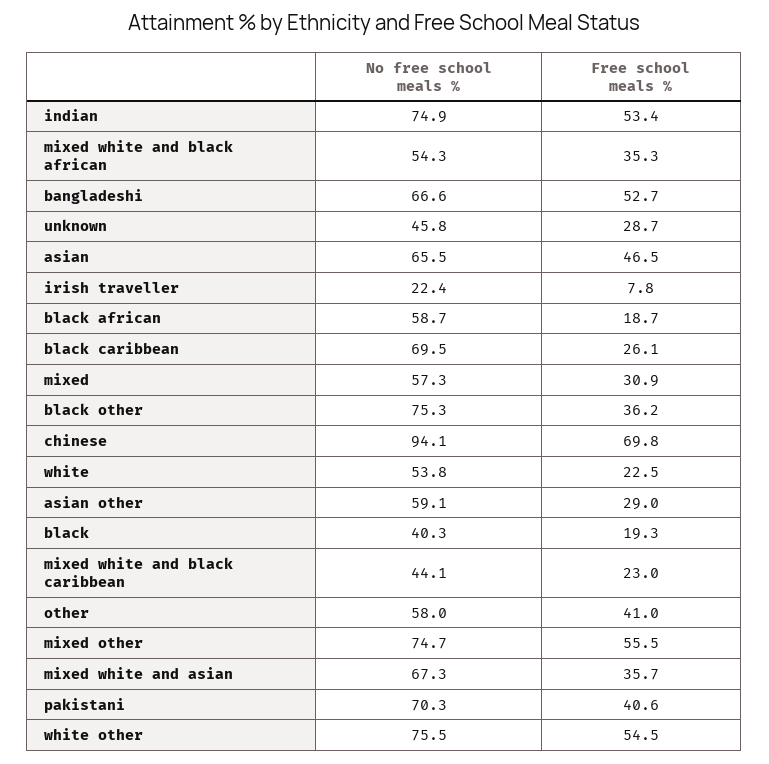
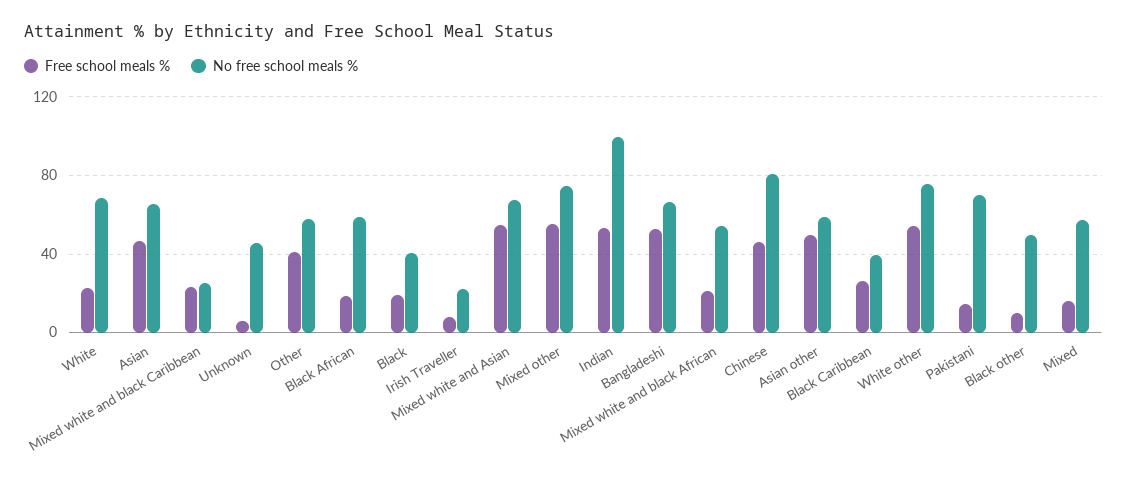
No free school meals %, indian: 74.9 -> 100
Free school meals %, mixed white and black african: 35.3 -> 20
Free school meals %, unknown: 28.7 -> 5
No free school meals %, black caribbean: 69.5 -> 40
Free school meals %, mixed: 30.9 -> 15
No free school meals %, black other: 75.3 -> 50
Free school meals %, black other: 36.2 -> 10
No free school meals %, chinese: 94.1 -> 80
Free school meals %, chinese: 69.8 -> 45
No free school meals %, white: 53.8 -> 70
Free school meals %, asian other: 29 -> 50
No free school meals %, mixed white and black caribbean: 44.1 -> 25
Free school meals %, mixed white and asian: 35.7 -> 55
Free school meals %, pakistani: 40.6 -> 15

